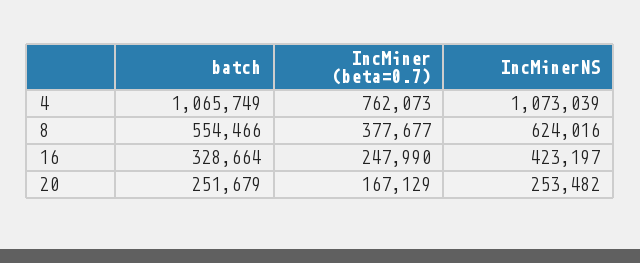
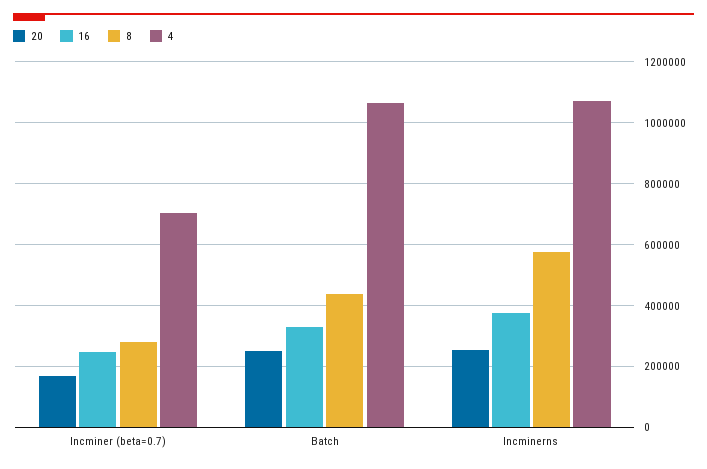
4, IncMiner (beta=0.7): 762073 -> 700000
8, batch: 554466 -> 440000
8, IncMiner (beta=0.7): 377677 -> 280000
8, IncMinerNS: 624016 -> 580000
16, IncMinerNS: 423197 -> 380000

